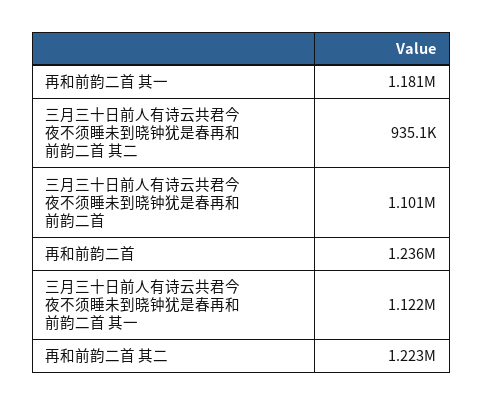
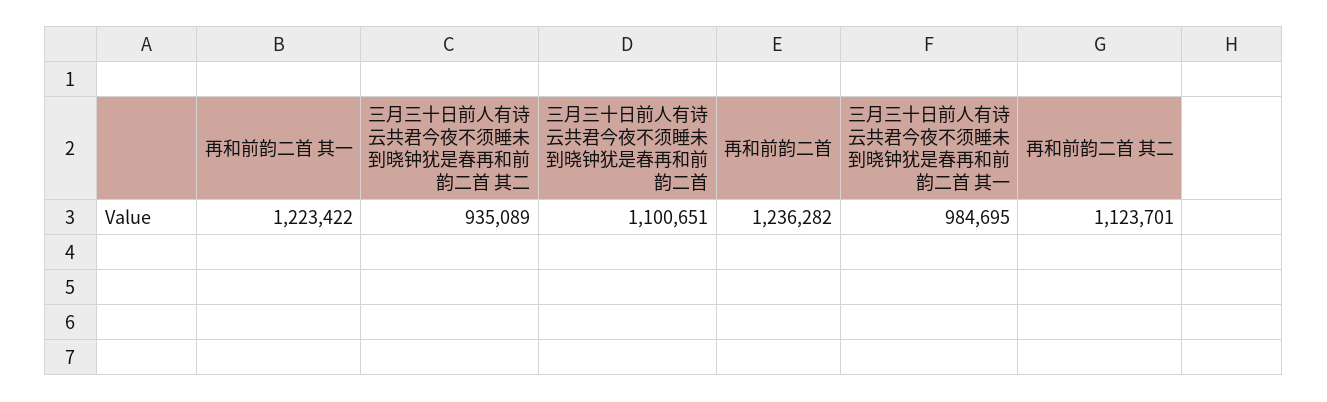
再和前韵二首 其一: 1181000 -> 1223422
三月三十日前人有诗云共君今夜不须睡未到晓钟犹是春再和前韵二首 其一: 1122000 -> 984695
再和前韵二首 其二: 1223000 -> 1123701

